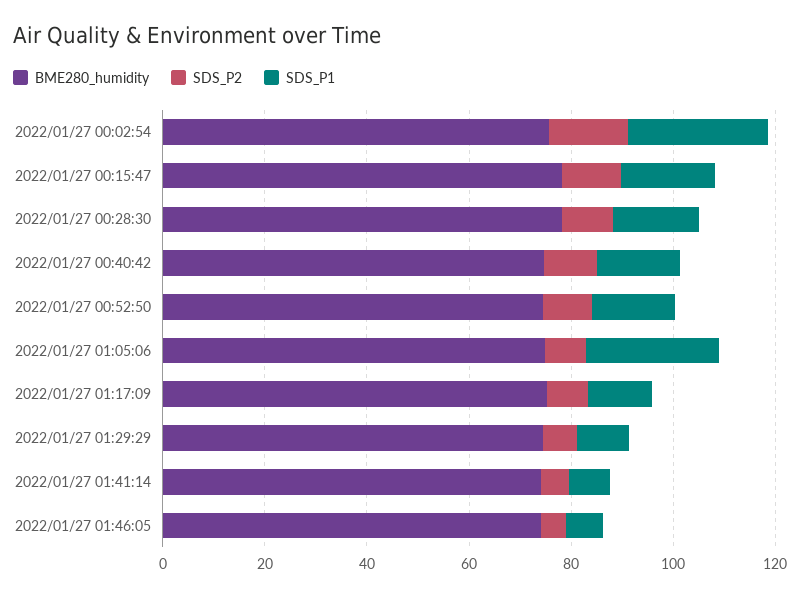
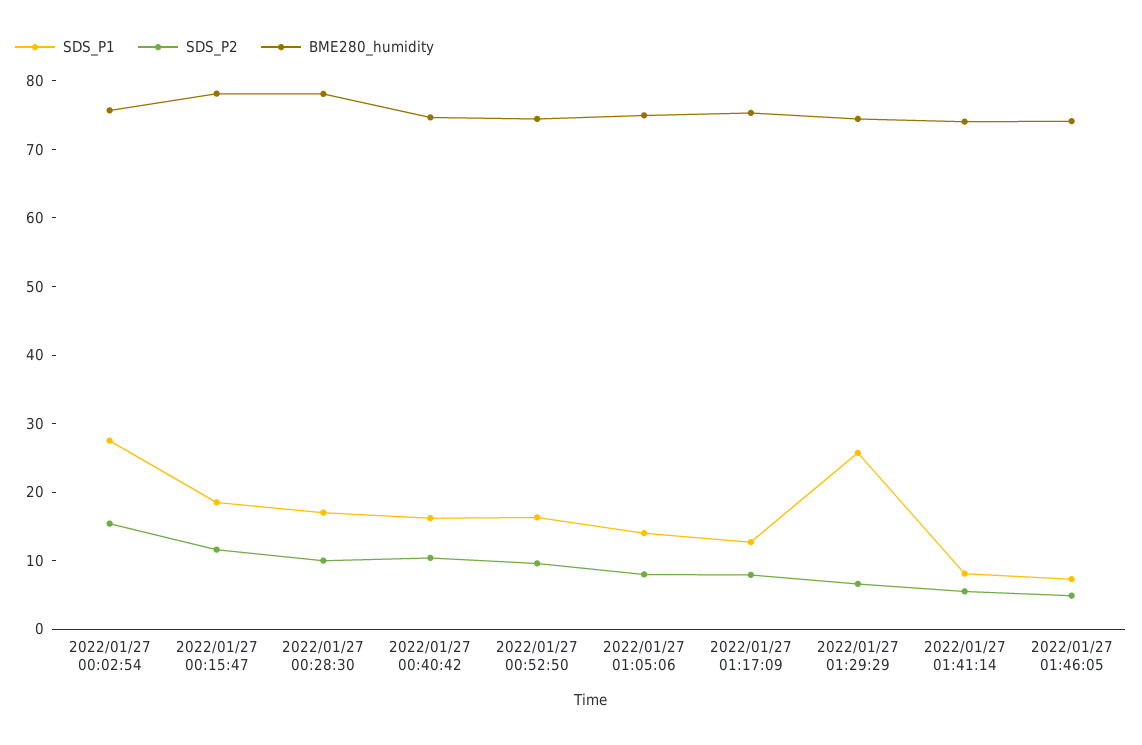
SDS_P1, 2022/01/27 01:05:06: 25 -> 14
SDS_P1, 2022/01/27 01:29:29: 10 -> 26

